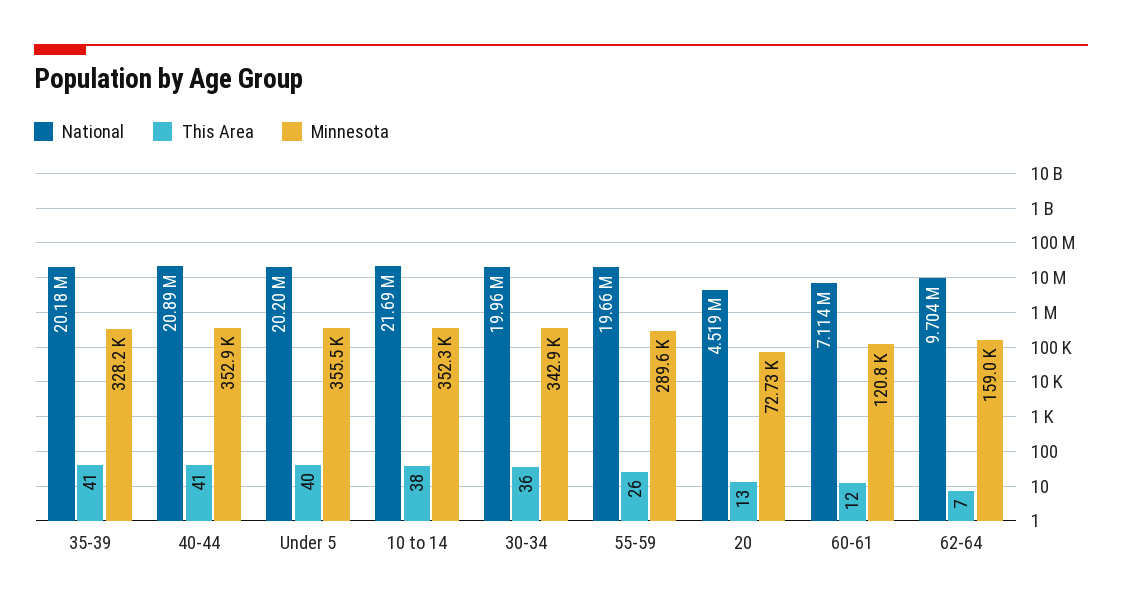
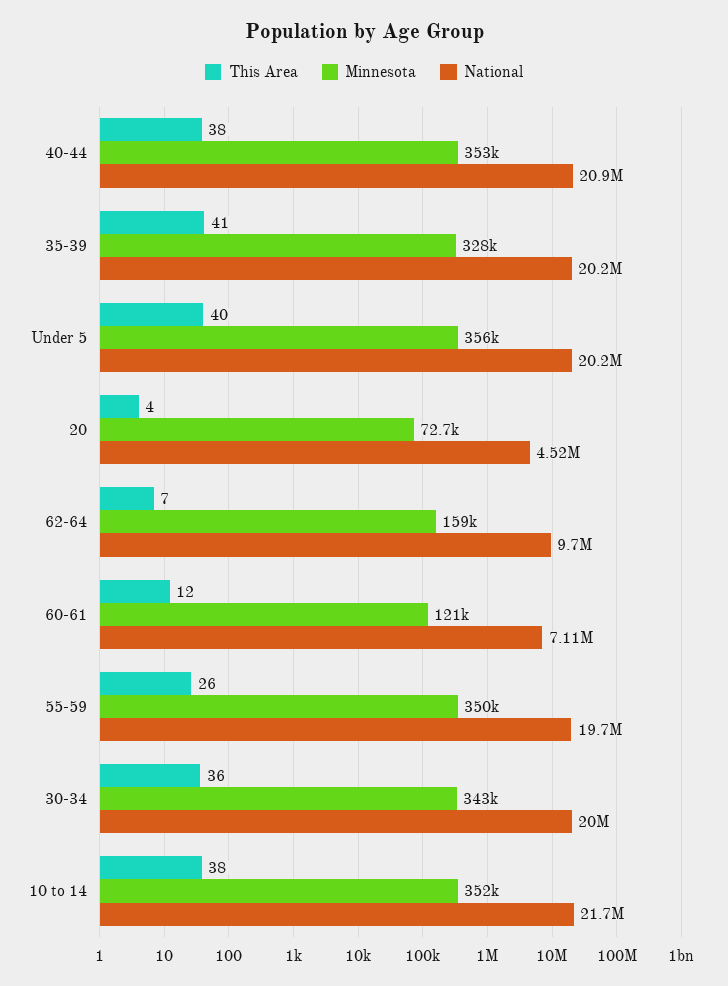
This Area, 40-44: 41 -> 38
Minnesota, 55-59: 289600 -> 350000
This Area, 20: 13 -> 4

